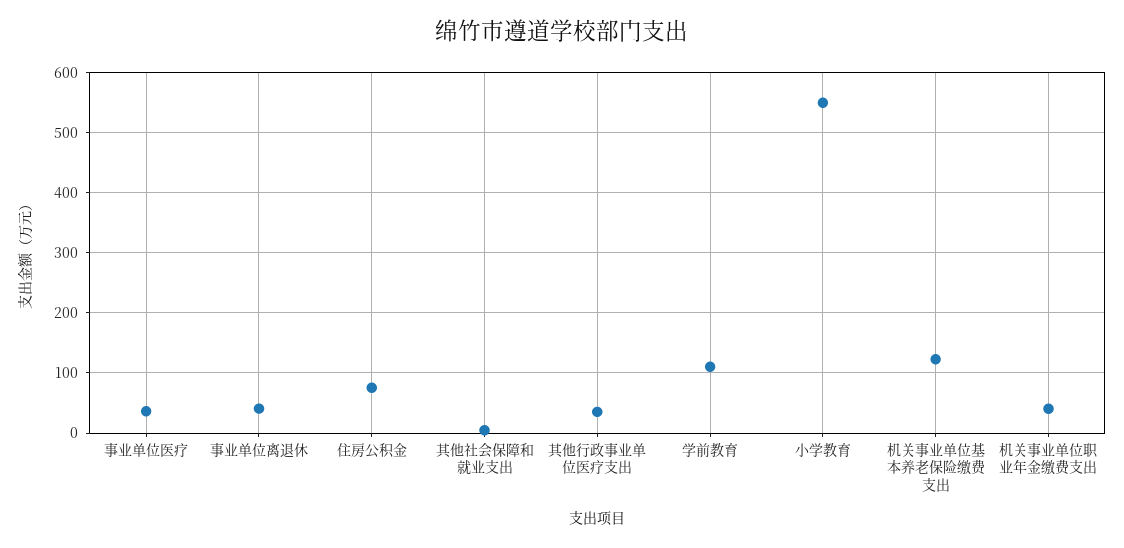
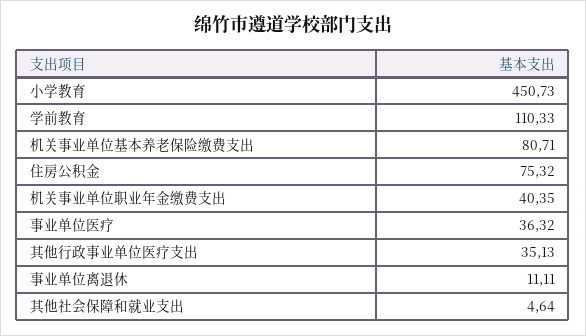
事业单位离退休: 40 -> 11.11
小学教育: 550 -> 450.73
机关事业单位基本养老保险缴费支出: 120 -> 80.71

